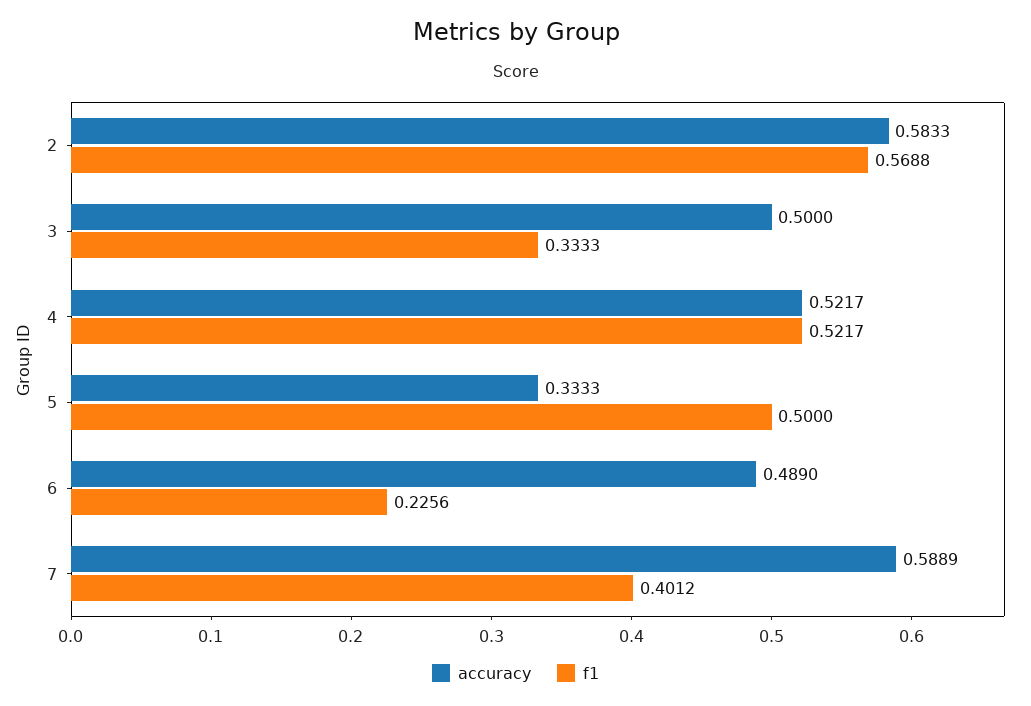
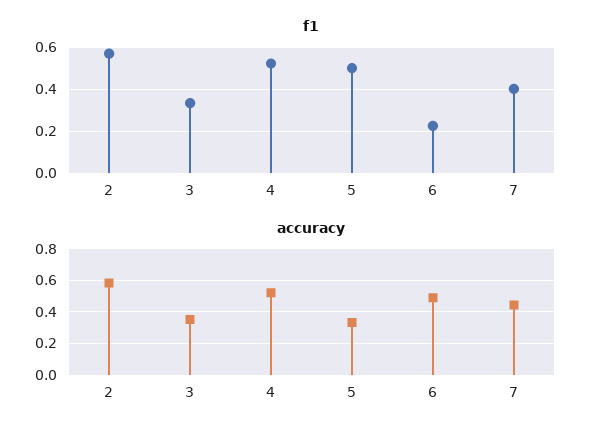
accuracy, 3: 0.5 -> 0.35
accuracy, 7: 0.5889 -> 0.45

